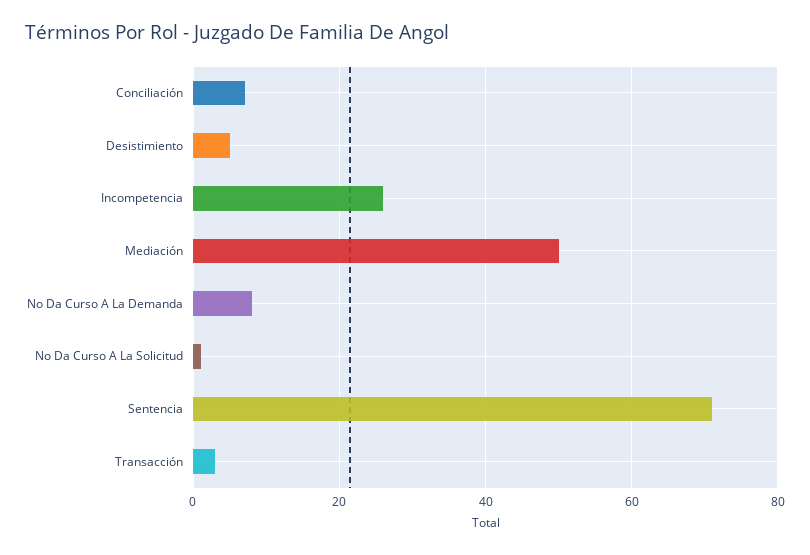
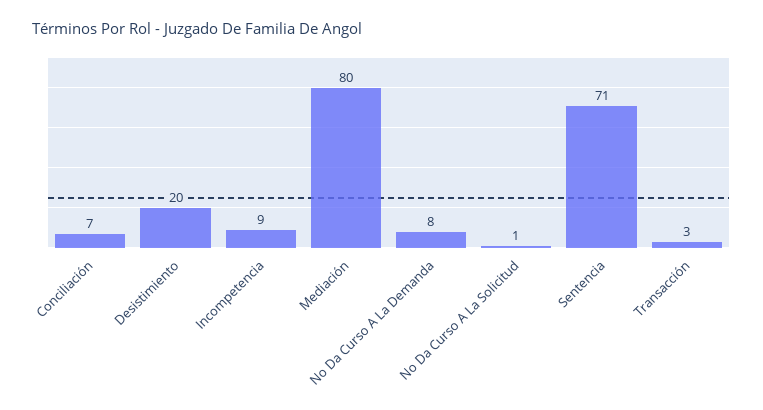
Desistimiento: 5 -> 20
Incompetencia: 25 -> 9
Mediación: 50 -> 80

